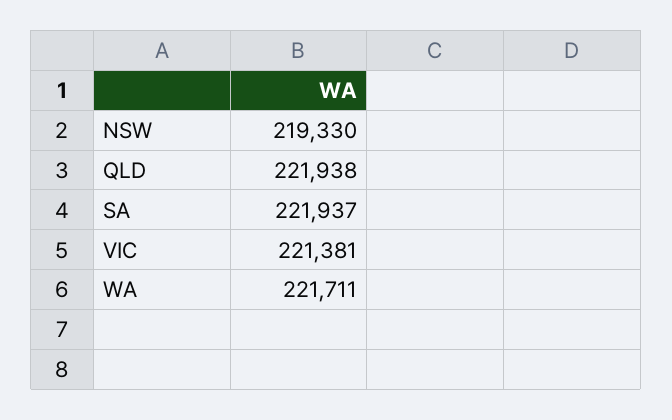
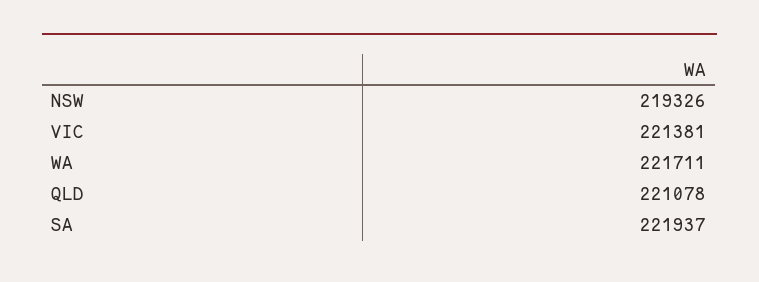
NSW: 219330 -> 219326
QLD: 221938 -> 221078

